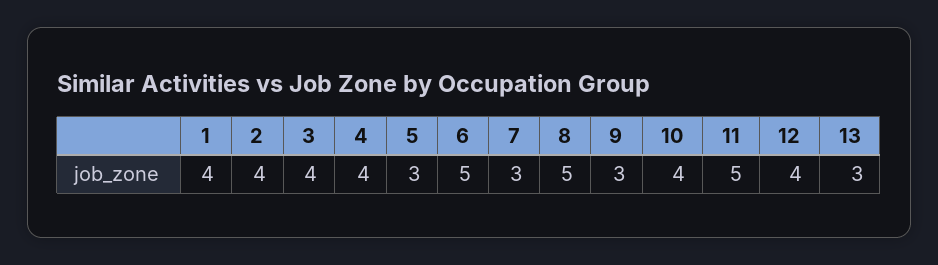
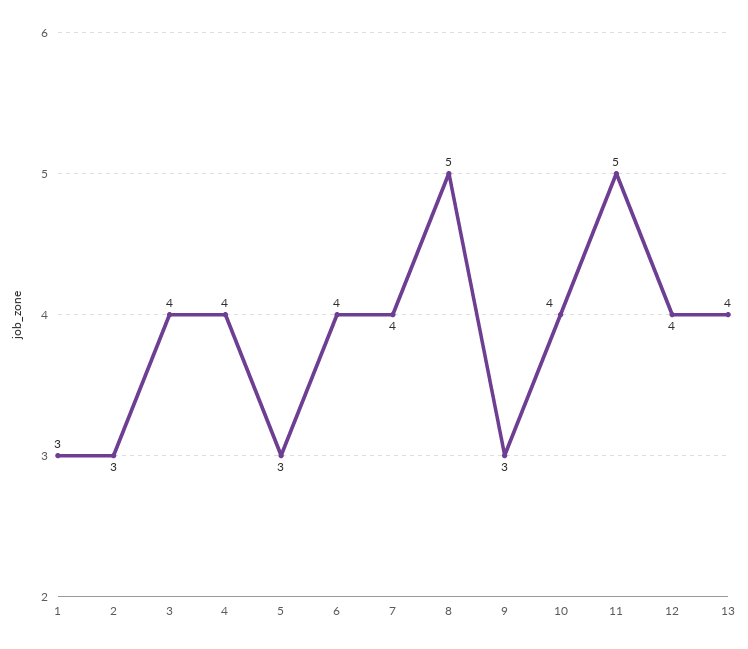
1: 4 -> 3
2: 4 -> 3
6: 5 -> 4
7: 3 -> 4
13: 3 -> 4

